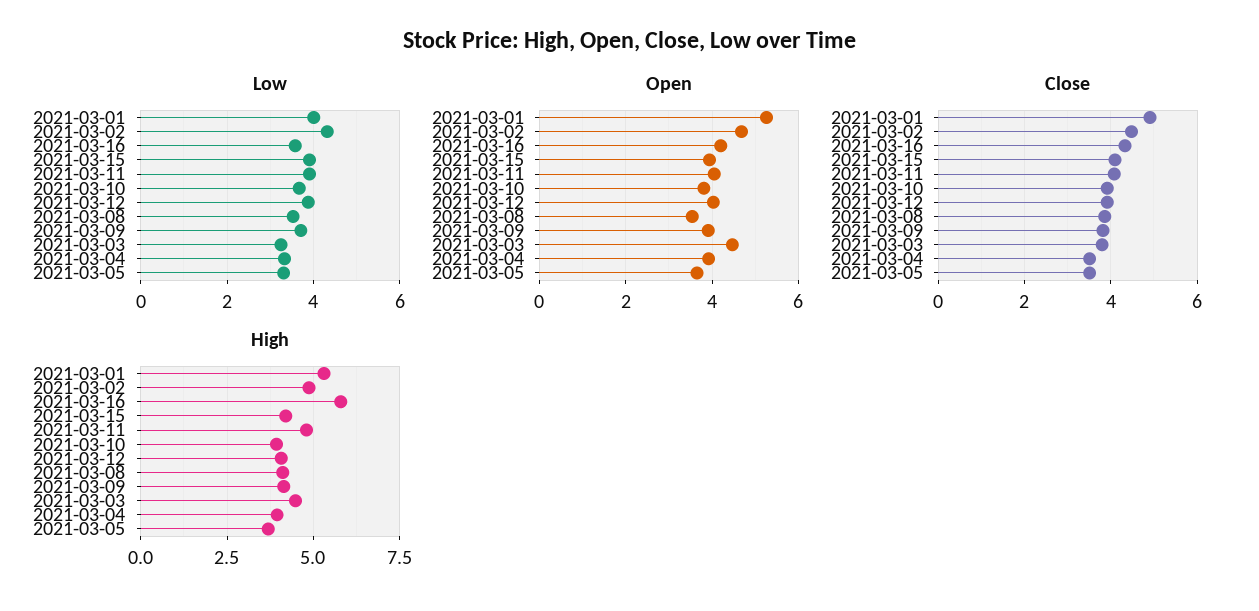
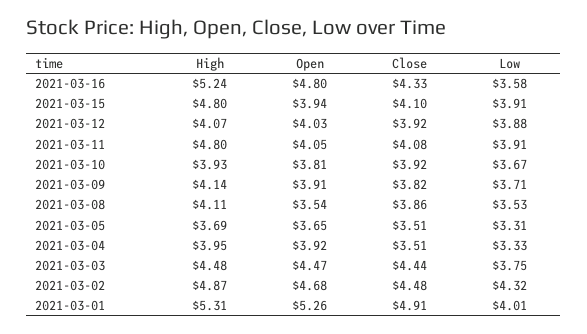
Low, 2021-03-03: 3.2 -> 3.75
Open, 2021-03-16: 4.2 -> 4.8
Close, 2021-03-03: 3.8 -> 4.44
High, 2021-03-16: 5.75 -> 5.24
High, 2021-03-15: 4.25 -> 4.8

